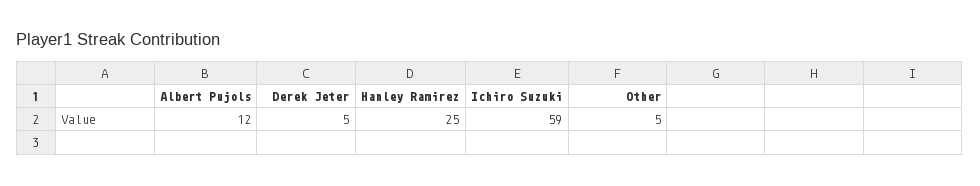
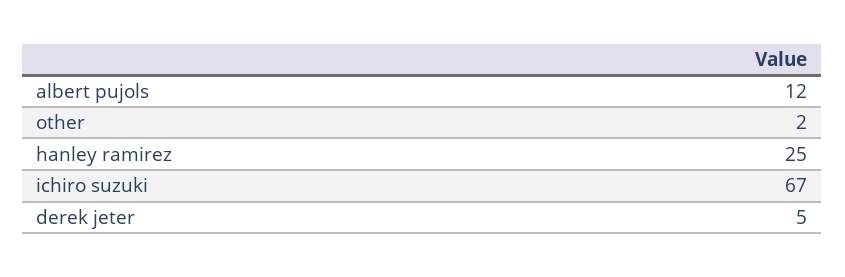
Ichiro Suzuki: 59 -> 67
Other: 5 -> 2

